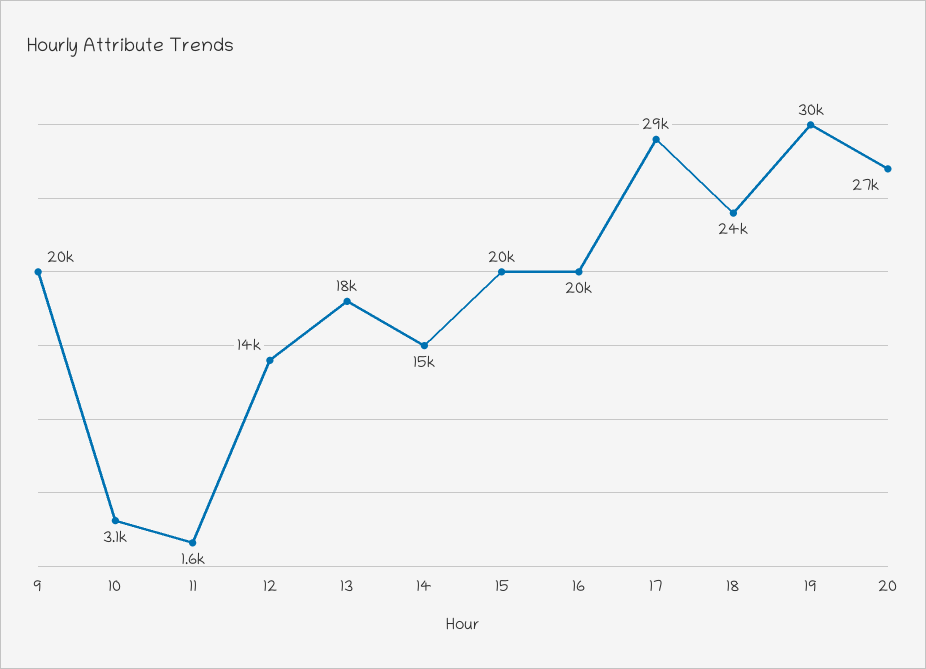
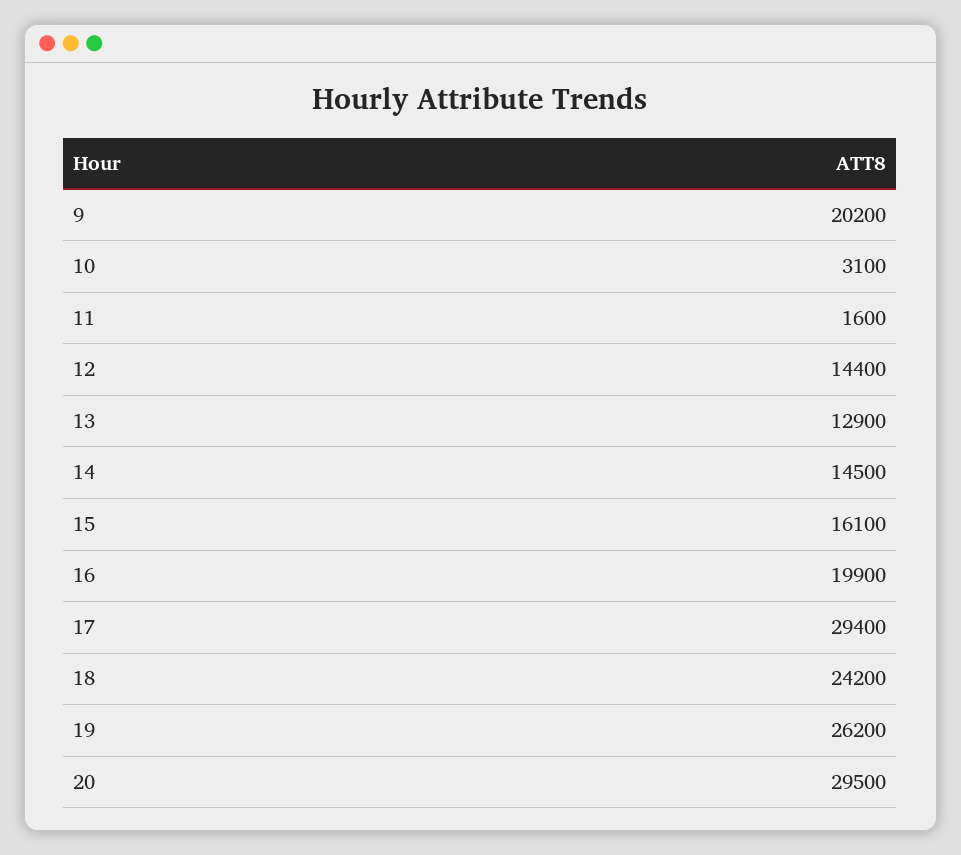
13: 18000 -> 12900
15: 20000 -> 16100
19: 30000 -> 26200
20: 27000 -> 29500

